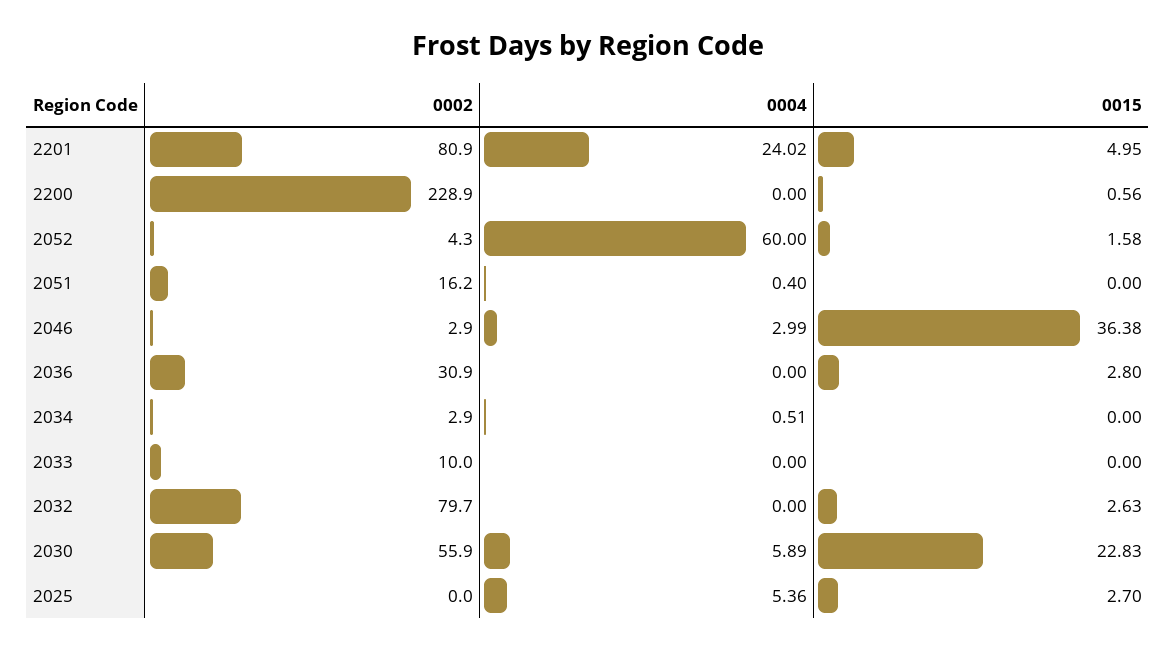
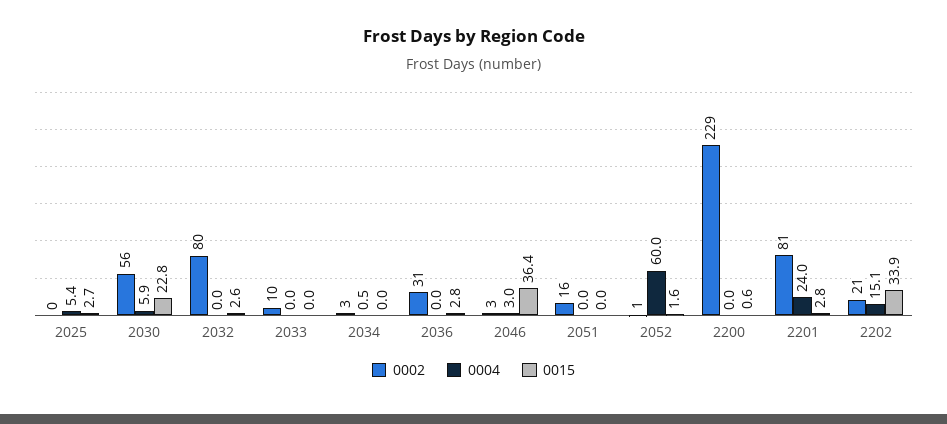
0015, 2201: 4.95 -> 2.8
0002, 2052: 4.3 -> 1
0004, 2051: 0.4 -> 0
0002, 2202: none -> 21
0004, 2202: none -> 15.1
0015, 2202: none -> 33.9

